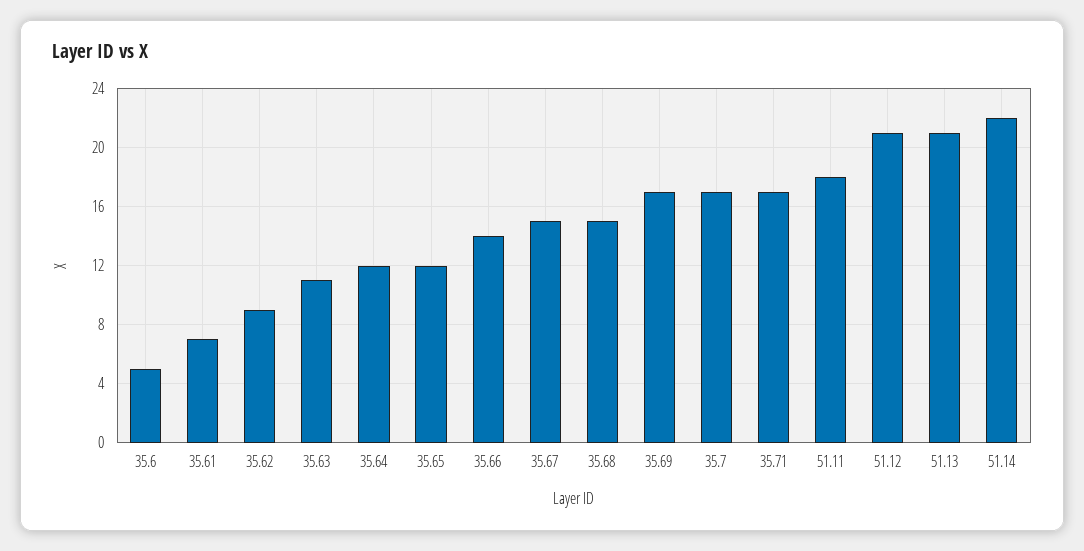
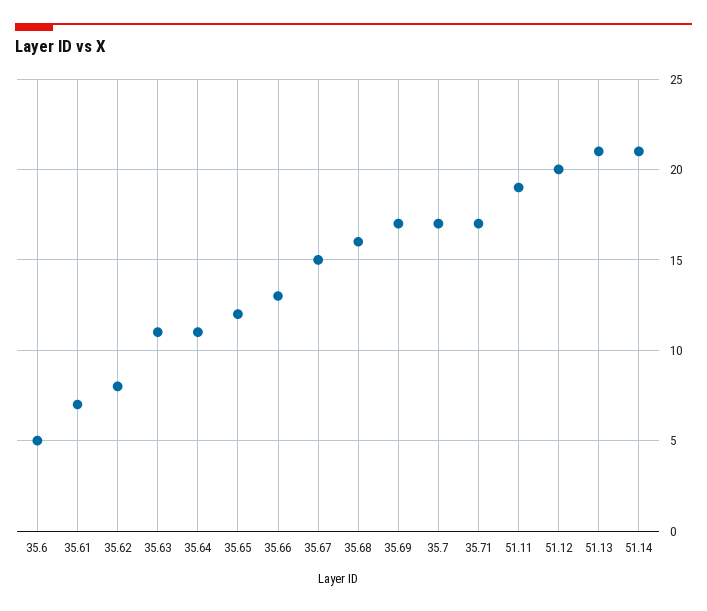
35.62: 9 -> 8
35.64: 12 -> 11
35.66: 14 -> 13
35.68: 15 -> 16
51.11: 18 -> 19
51.12: 21 -> 20
51.14: 22 -> 21

